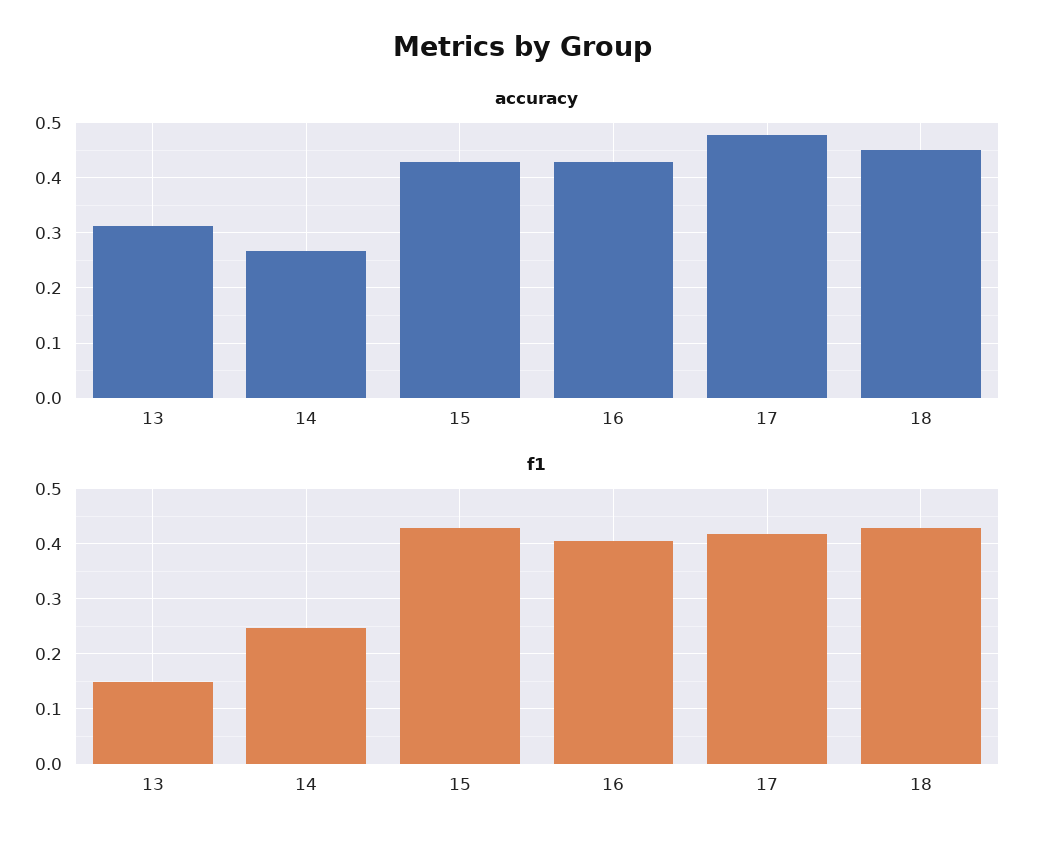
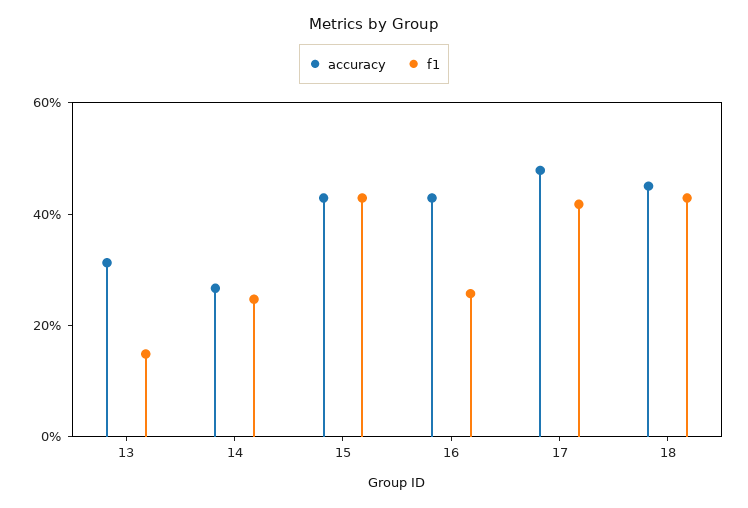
f1, 16: 0.4 -> 0.25

